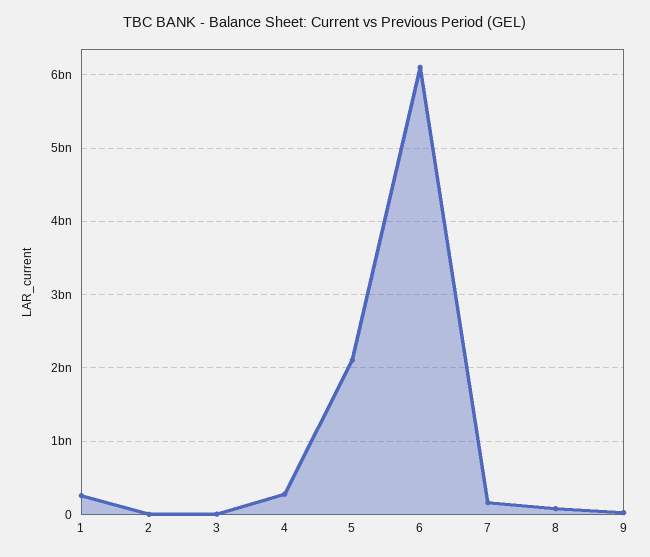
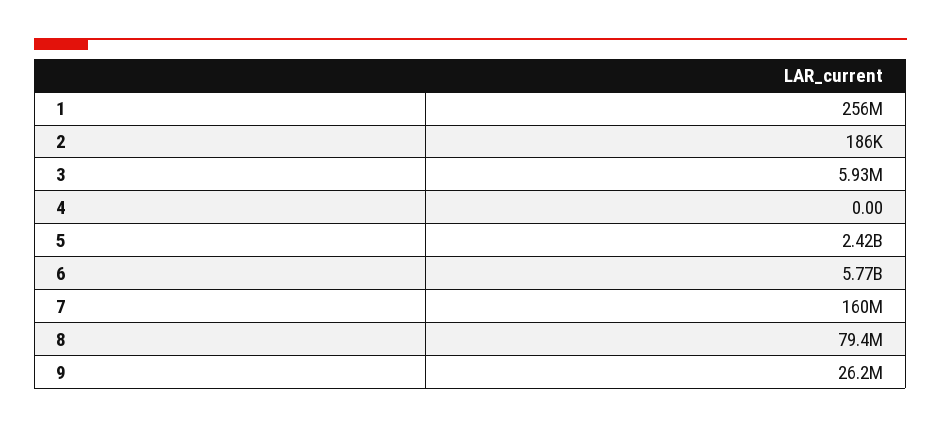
4: 300000000 -> 0
5: 2100000000 -> 2420000000
6: 6100000000 -> 5770000000

